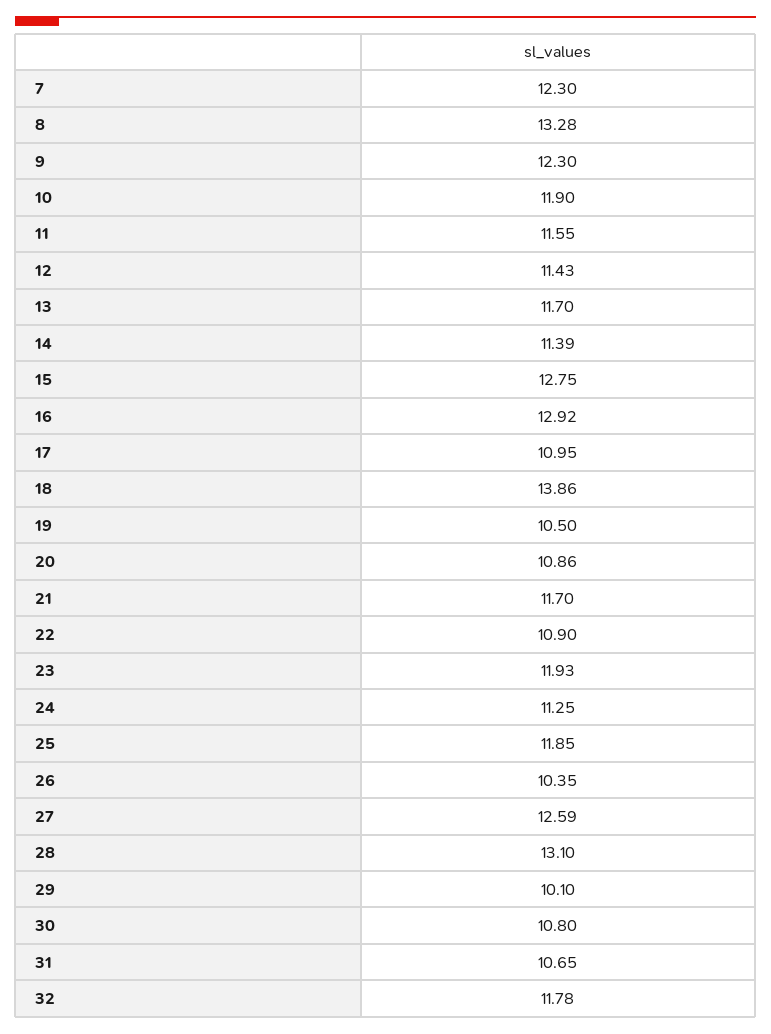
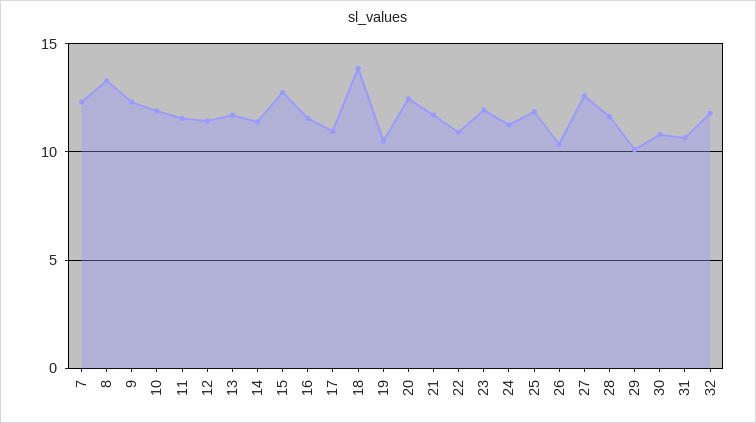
16: 12.92 -> 11.5
20: 10.86 -> 12.5
28: 13.1 -> 11.5

